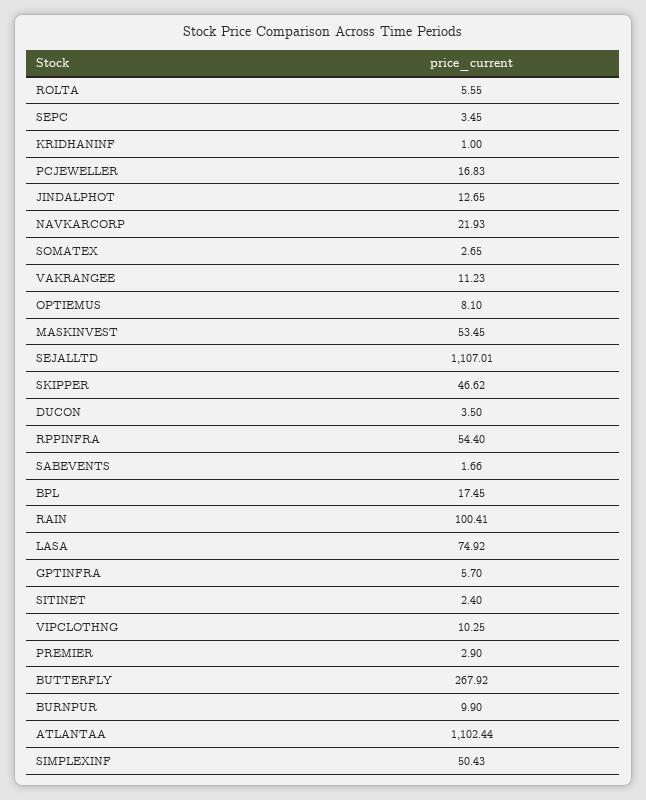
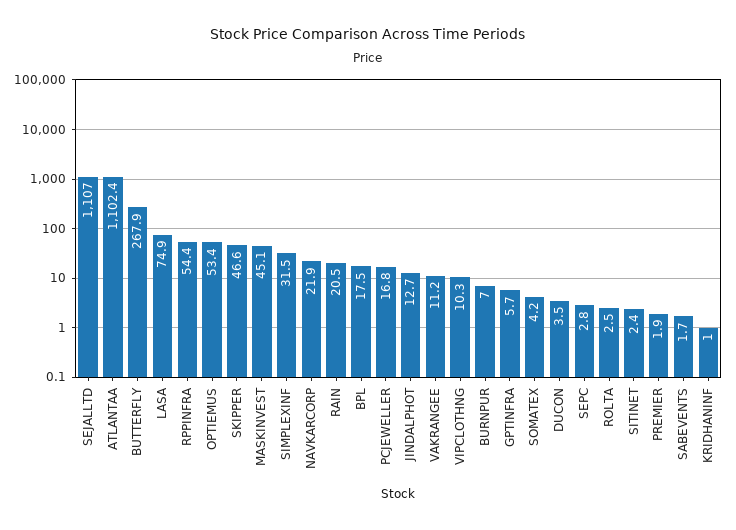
ROLTA: 5.55 -> 2.5
SEPC: 3.45 -> 2.8
SOMATEX: 2.65 -> 4.2
OPTIEMUS: 8.1 -> 53.4
MASKINVEST: 53.45 -> 45.1
RAIN: 100.41 -> 20.5
PREMIER: 2.9 -> 1.9
BURNPUR: 9.9 -> 7
SIMPLEXINF: 50.43 -> 31.5

